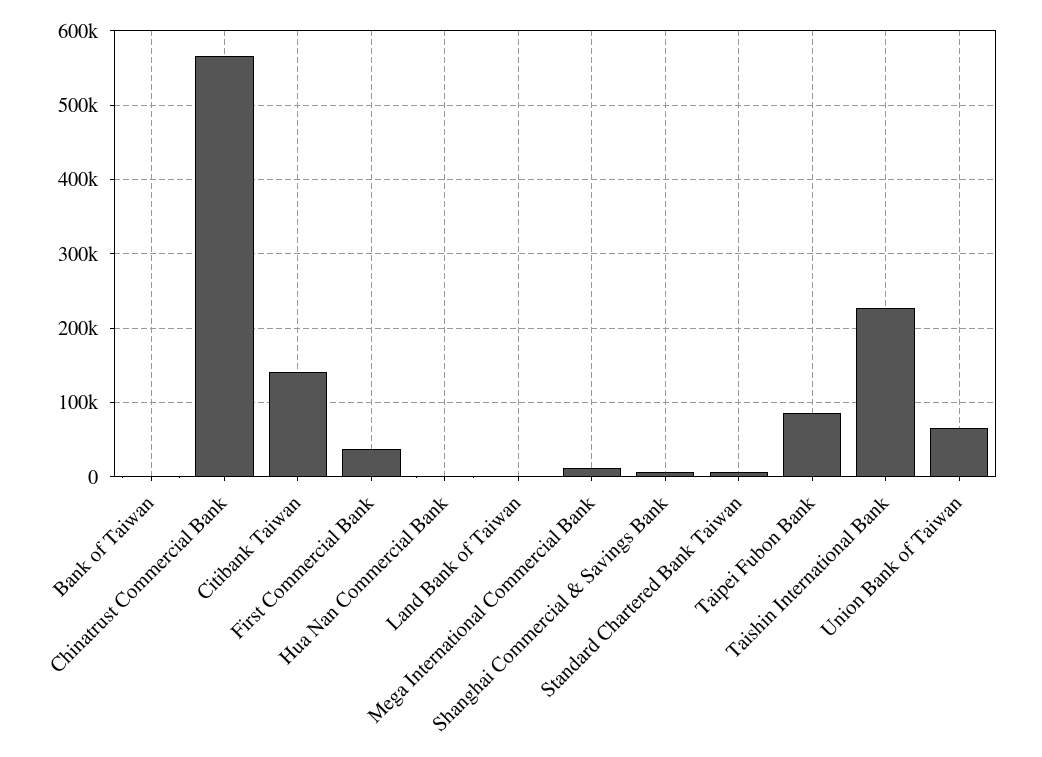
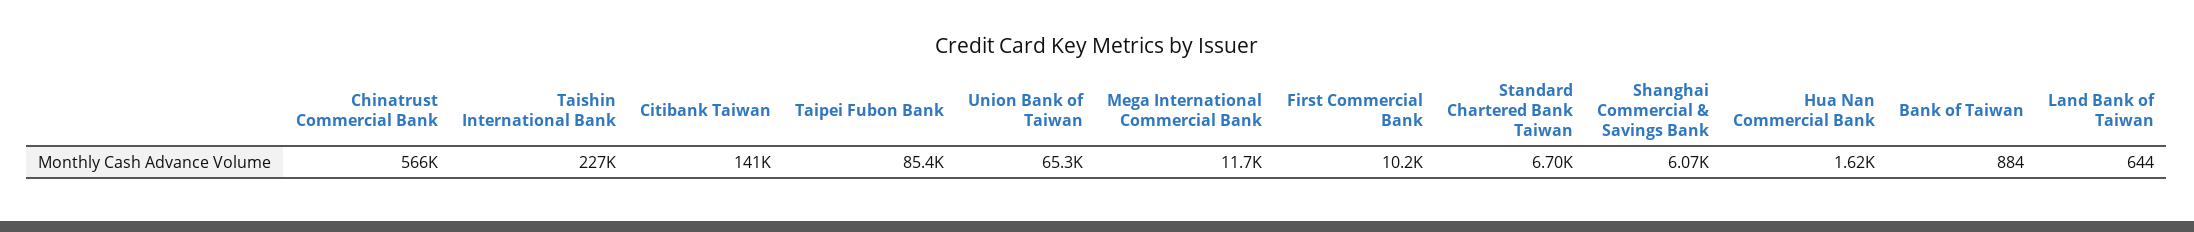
First Commercial Bank: 40000 -> 10200

